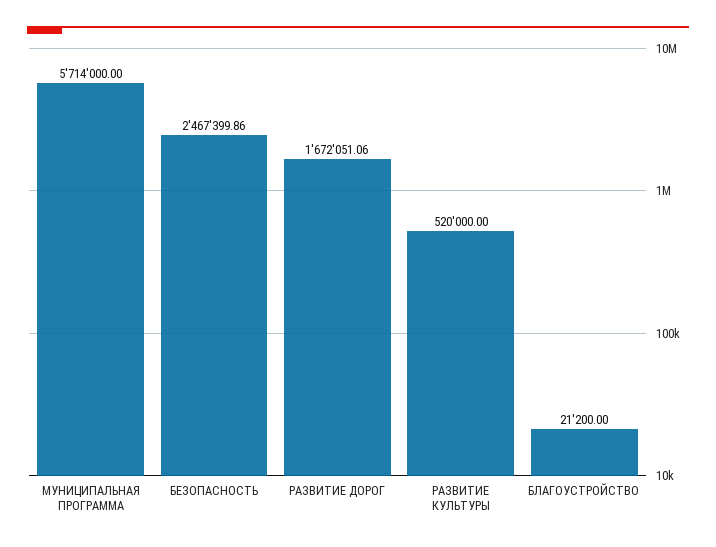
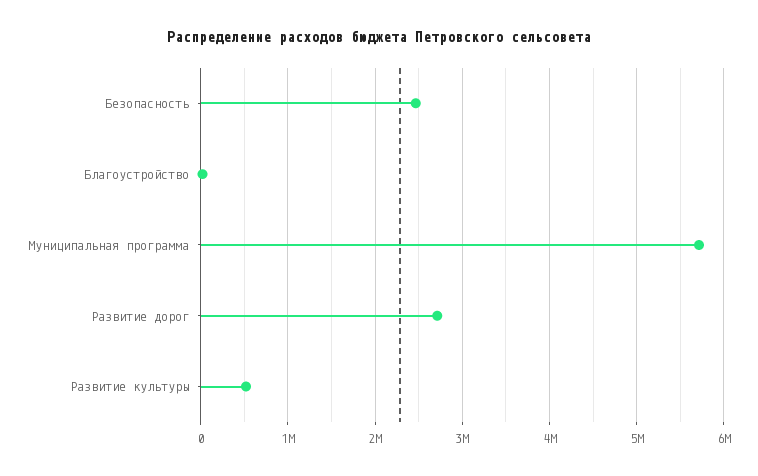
РАЗВИТИЕ ДОРОГ: 1672051.06 -> 2700000

